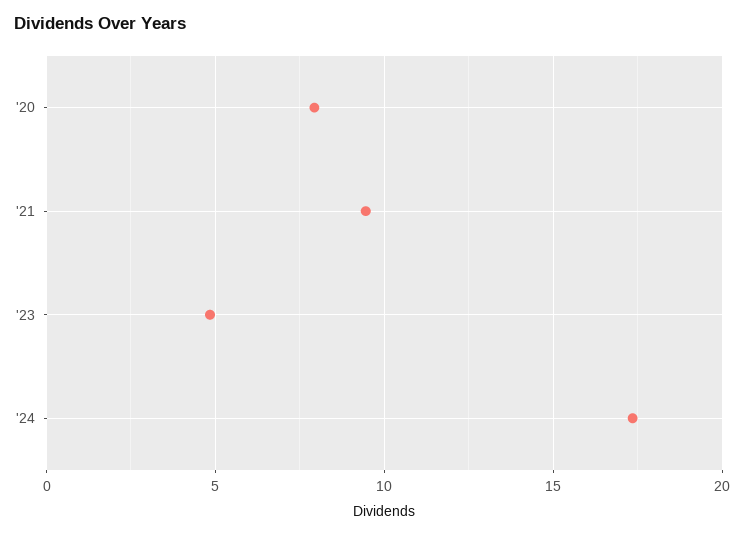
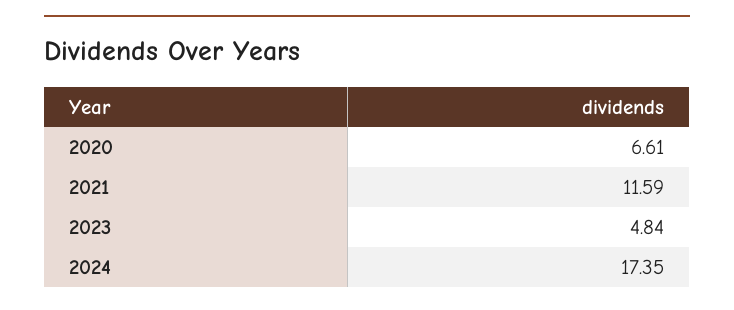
'20: 8 -> 6.61
'21: 9.5 -> 11.59

